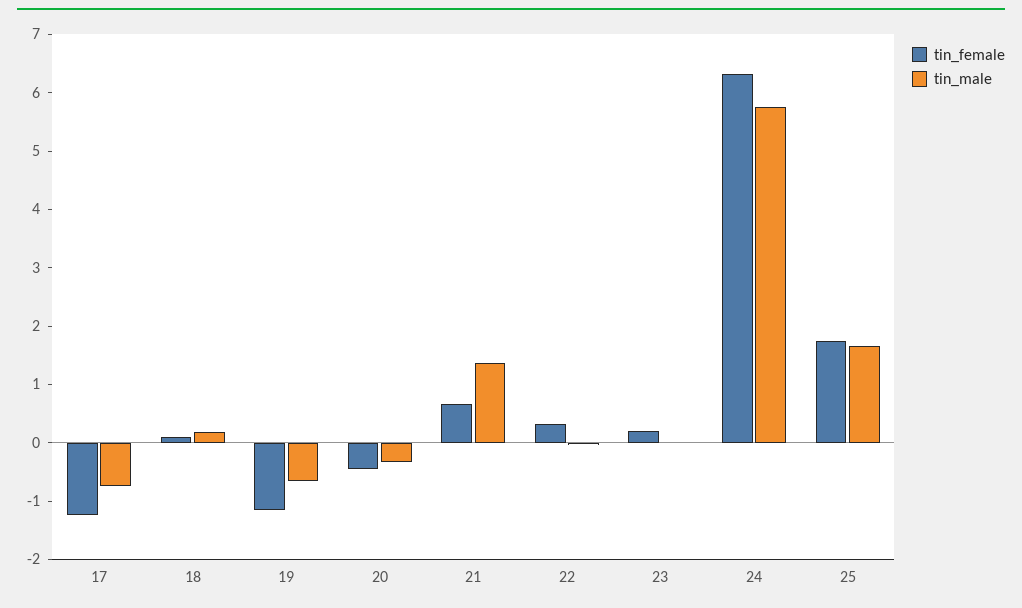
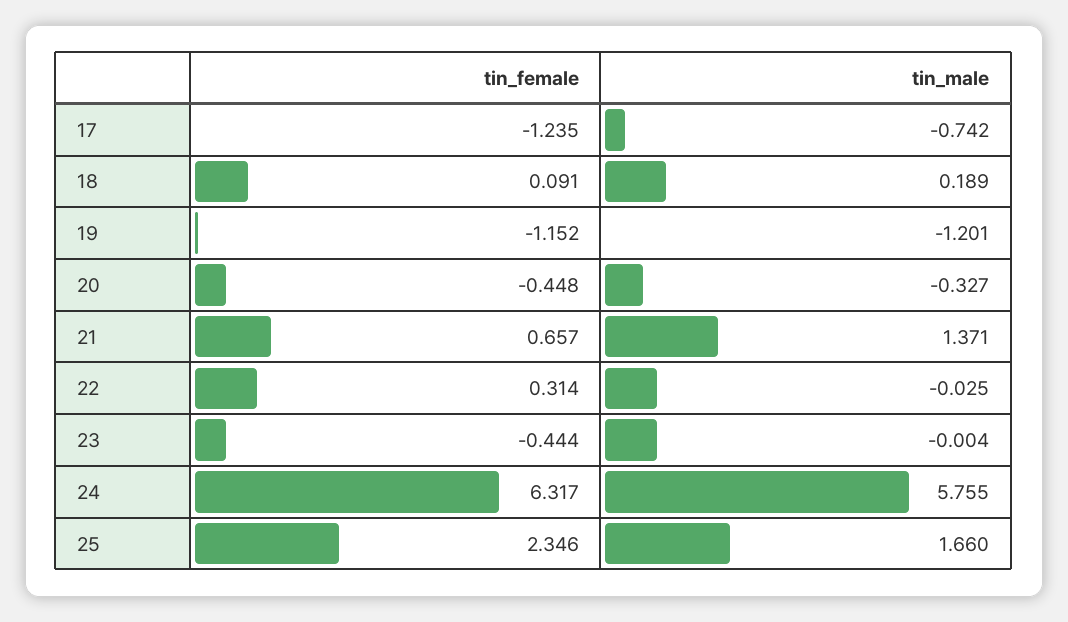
tin_male, 19: -0.6 -> -1.201
tin_female, 23: 0.2 -> -0.444
tin_female, 25: 1.8 -> 2.346

